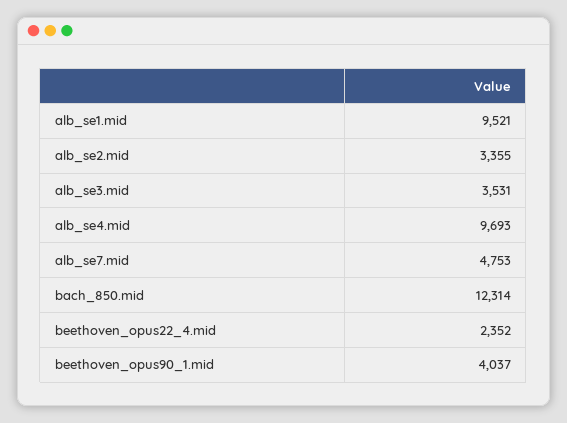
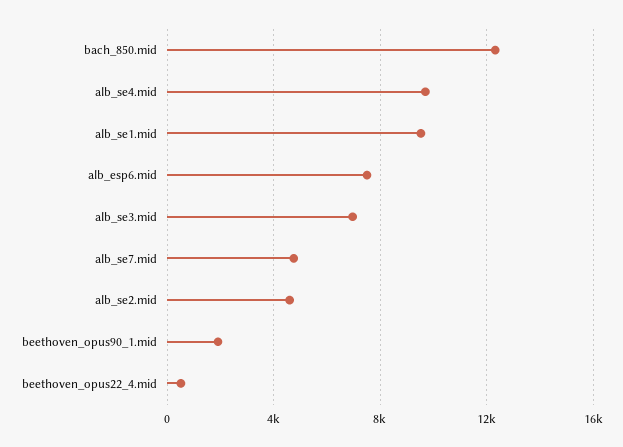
alb_se2.mid: 3355 -> 4500
alb_se3.mid: 3531 -> 7000
beethoven_opus22_4.mid: 2352 -> 500
beethoven_opus90_1.mid: 4037 -> 2000
alb_esp6.mid: none -> 7500

